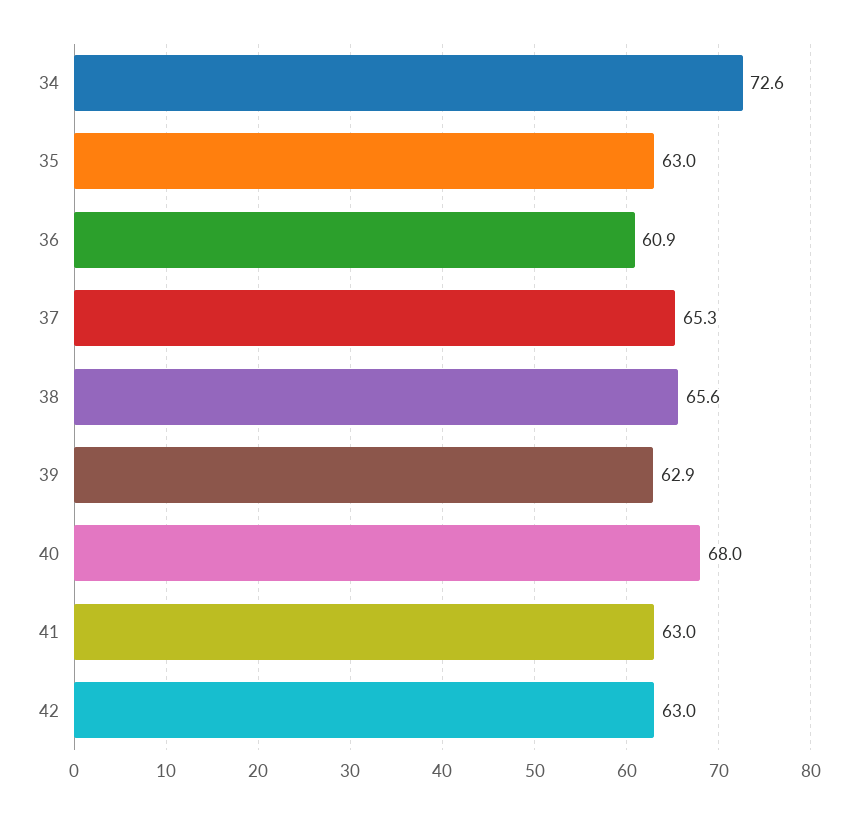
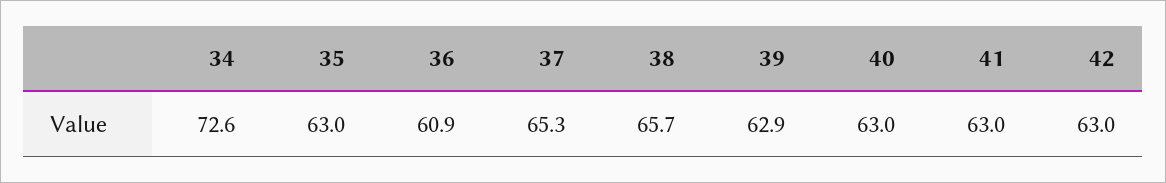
38: 65.6 -> 65.7
40: 68 -> 63

